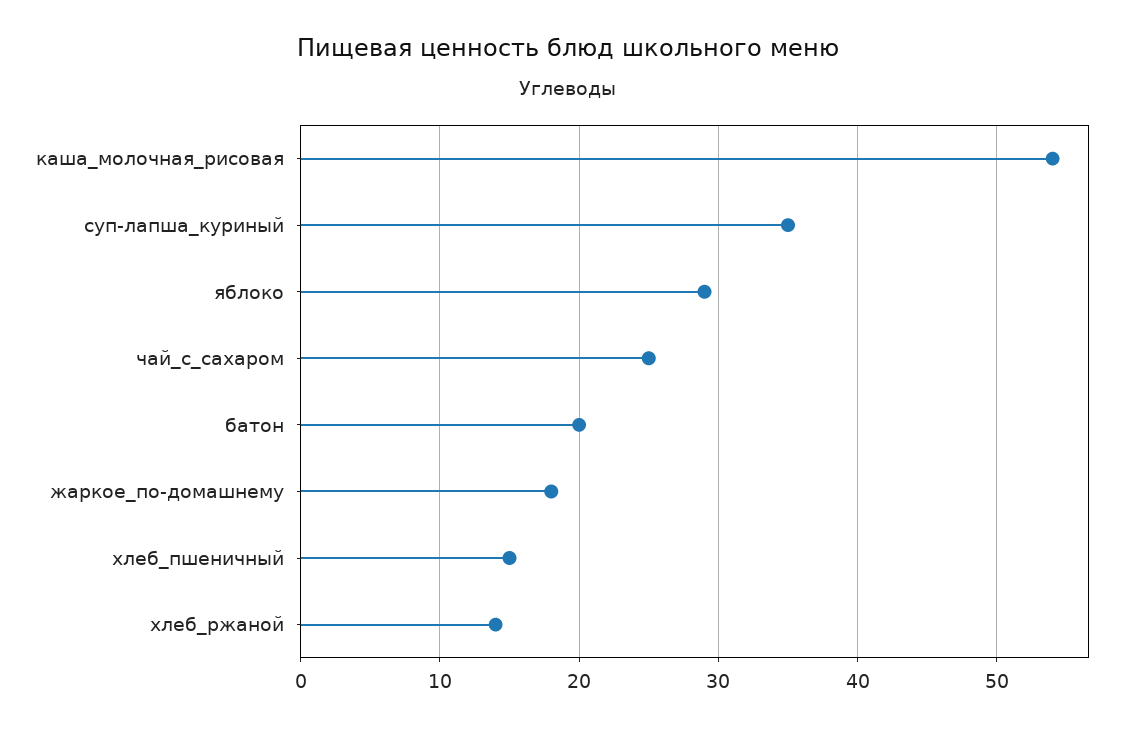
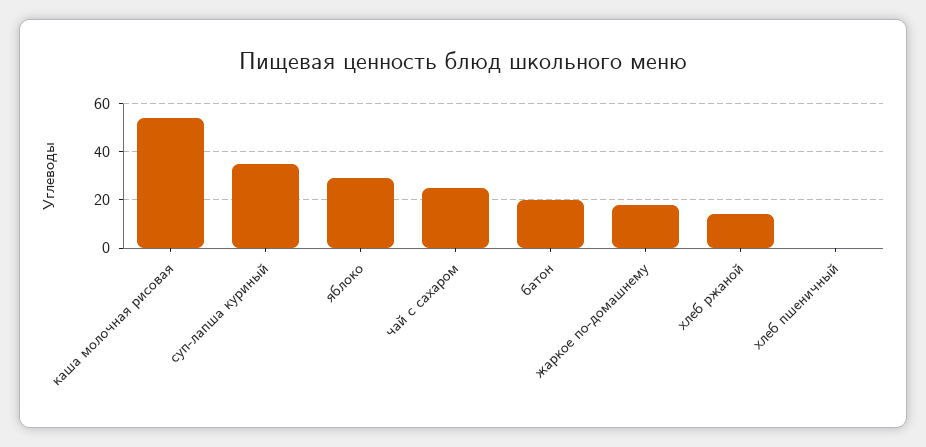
хлеб_пшеничный: 15 -> 0

